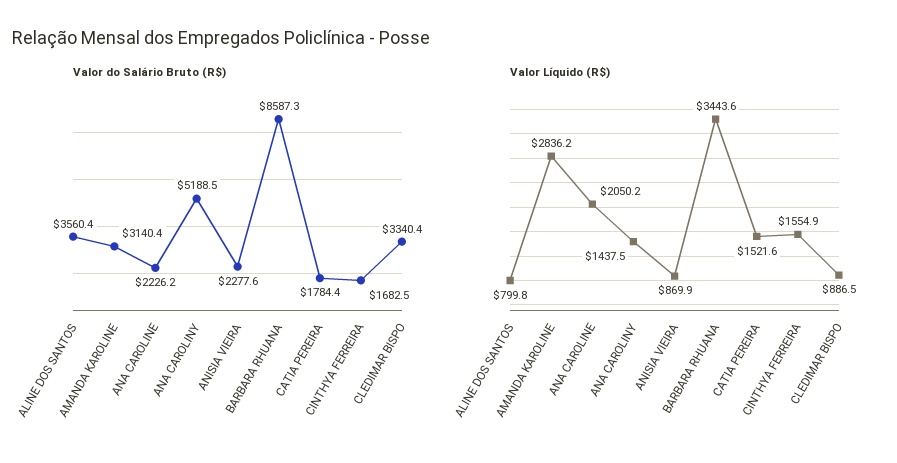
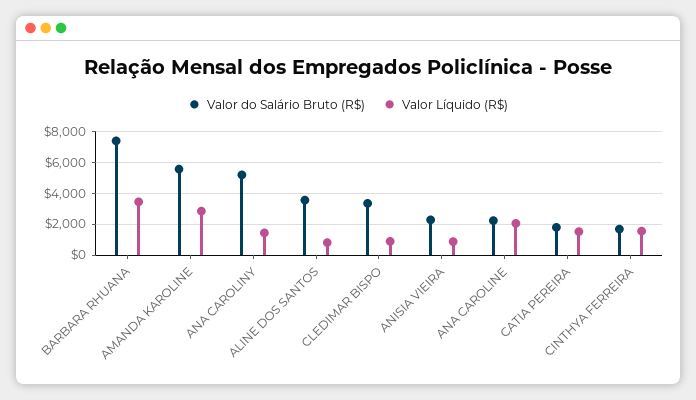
Valor do Salário Bruto (R$), AMANDA KAROLINE: 3140.4 -> 5500
Valor do Salário Bruto (R$), BARBARA RHUANA: 8587.3 -> 7500

